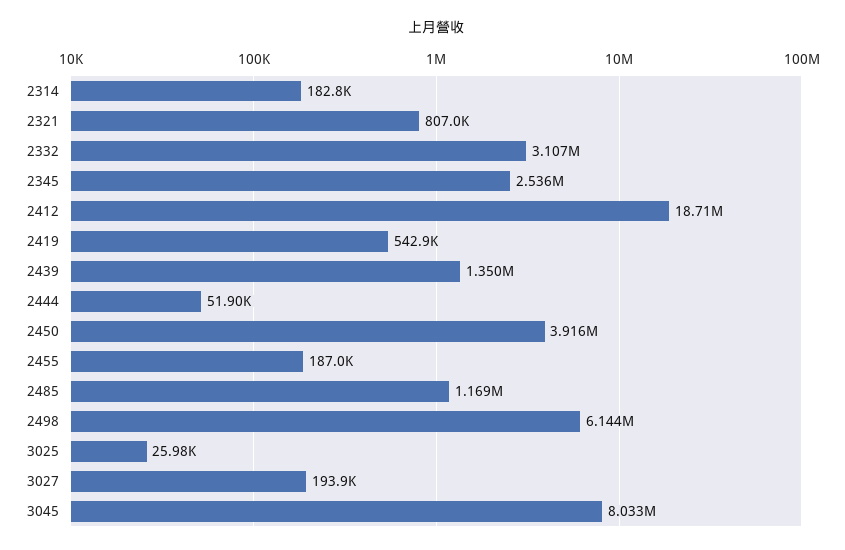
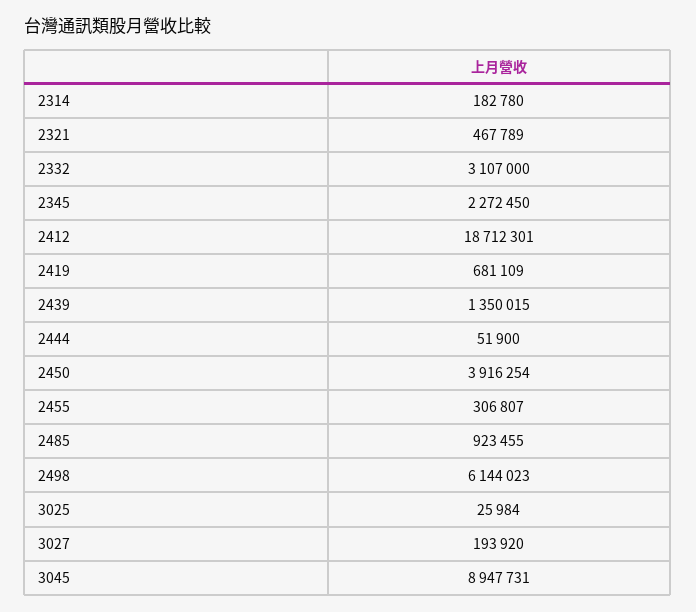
2321: 807000 -> 467789
2345: 2536000 -> 2272450
2419: 542900 -> 681109
2455: 187000 -> 306807
2485: 1169000 -> 923455
3045: 8033000 -> 8947731

